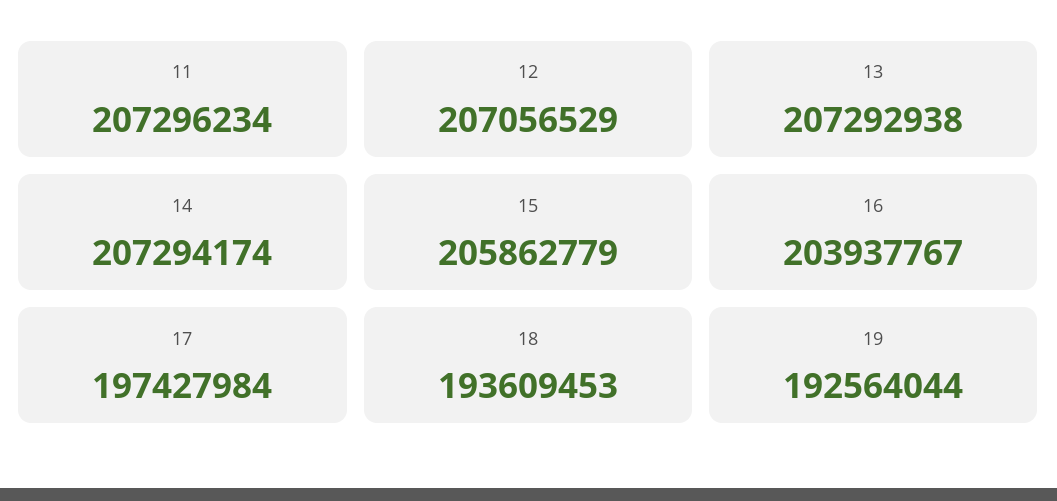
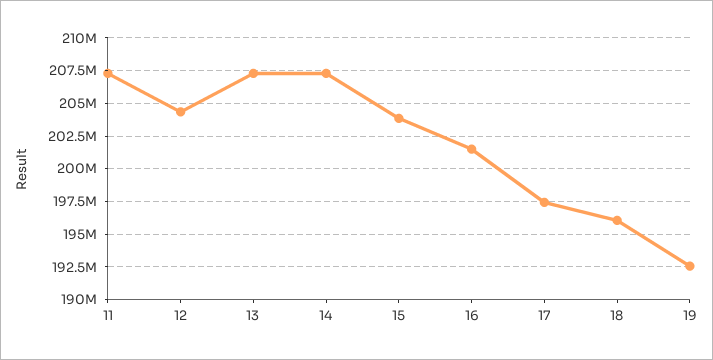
12: 207056529 -> 204500000
15: 205862779 -> 204000000
16: 203937767 -> 201500000
18: 193609453 -> 196000000

